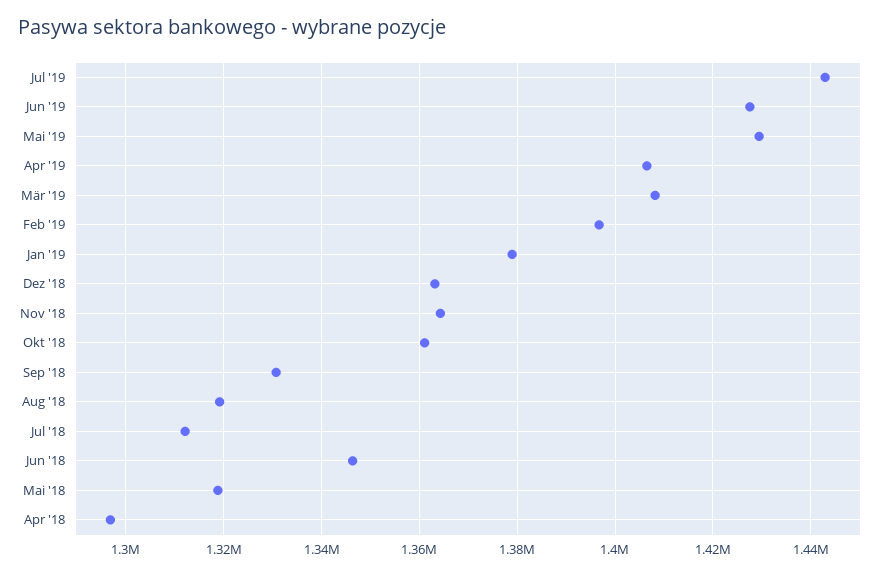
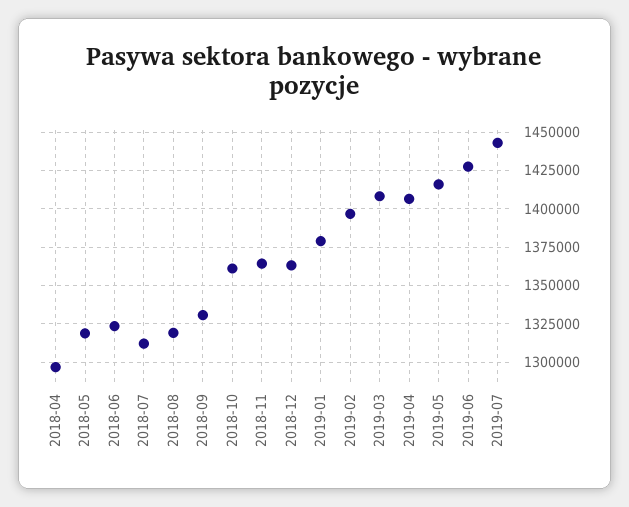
Mai '19: 1430000 -> 1415000
Jun '18: 1346000 -> 1325000

